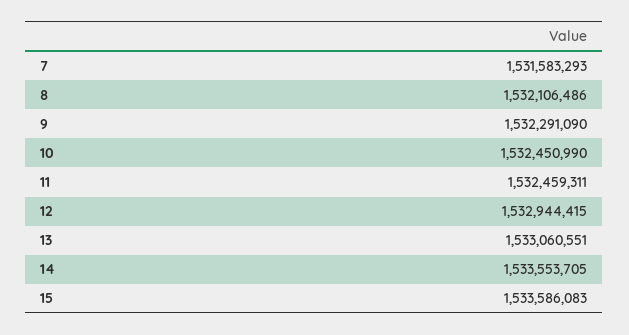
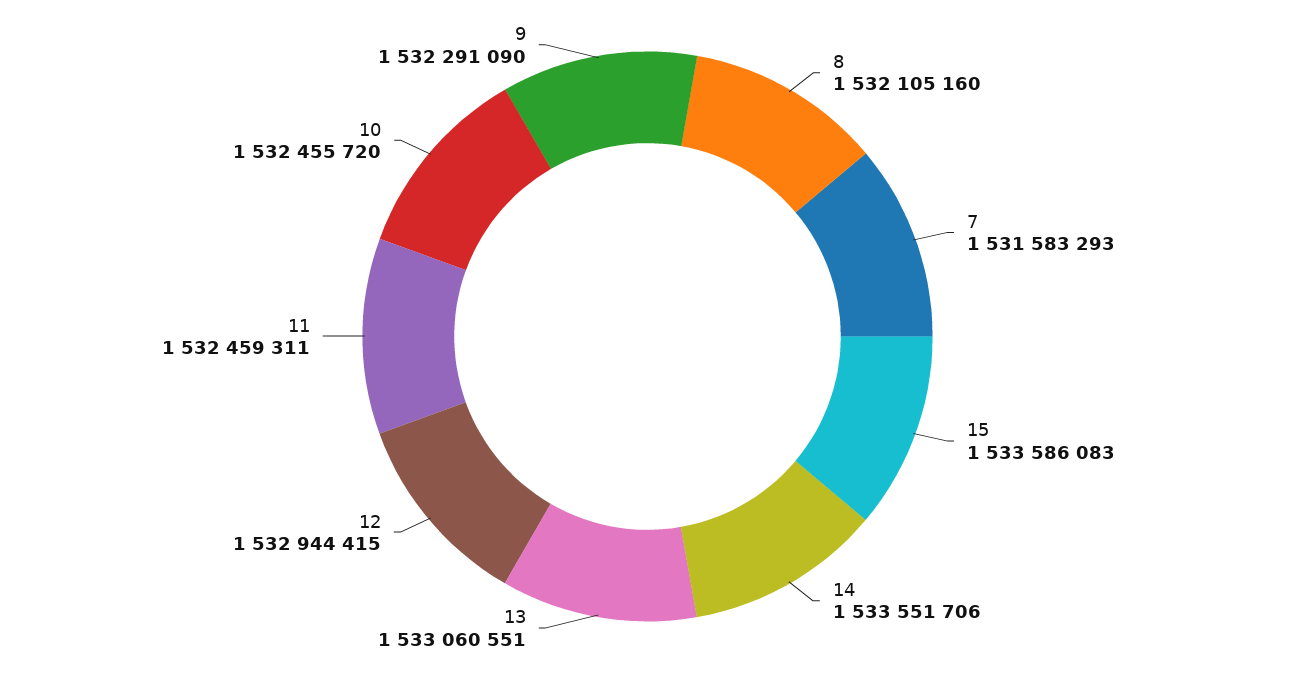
8: 1532106486 -> 1532105160
10: 1532450990 -> 1532455720
14: 1533553705 -> 1533551706

